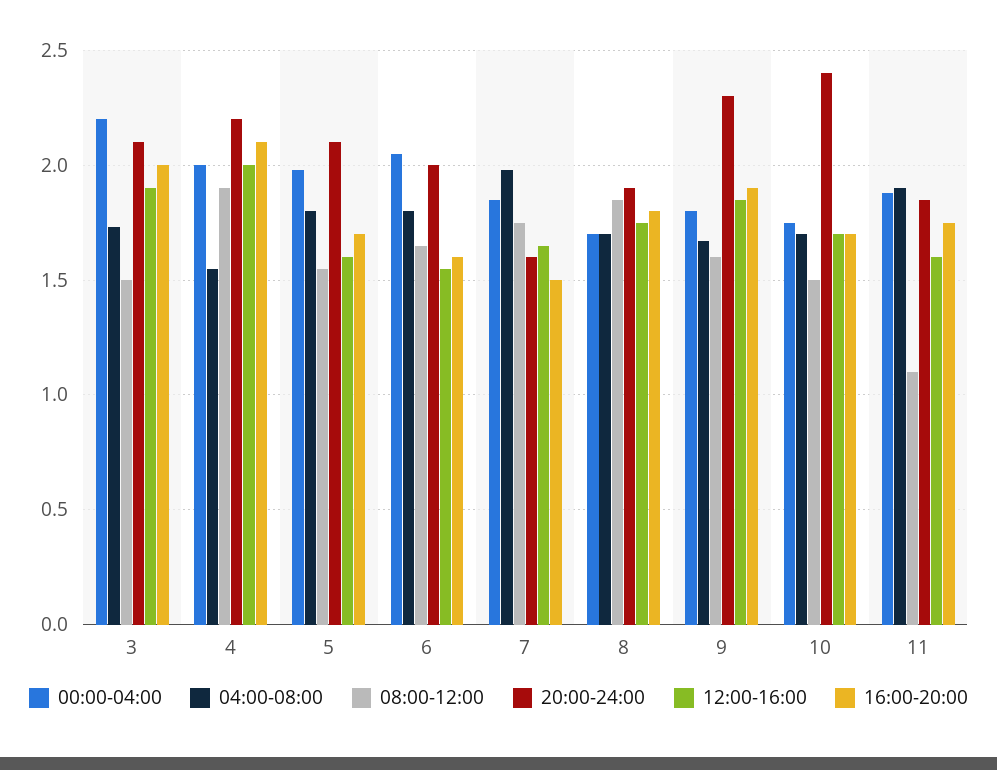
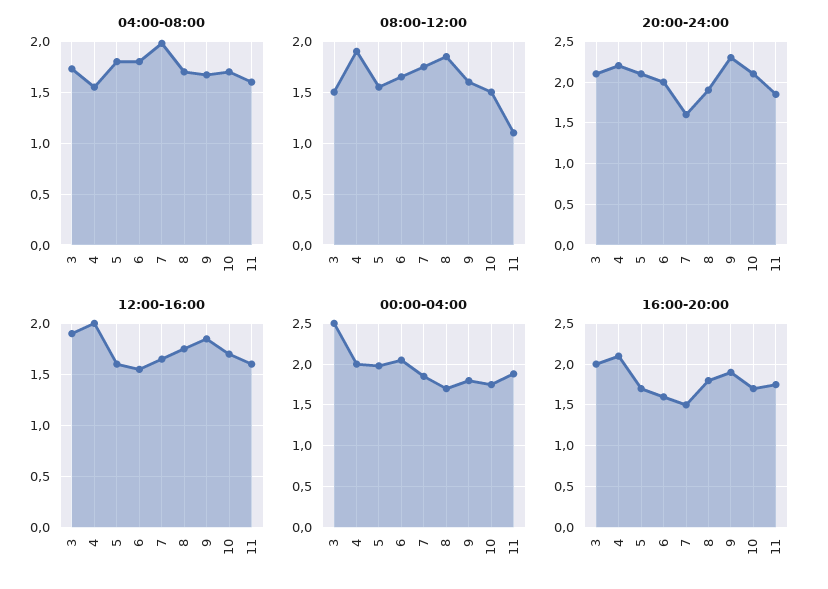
00:00-04:00, 3: 2.2 -> 2.5
20:00-24:00, 10: 2.4 -> 2.1
04:00-08:00, 11: 1.9 -> 1.6

